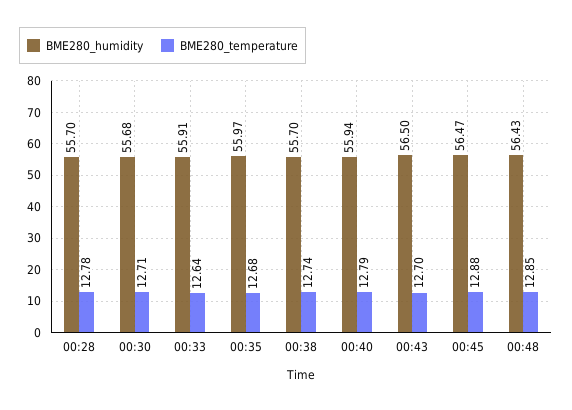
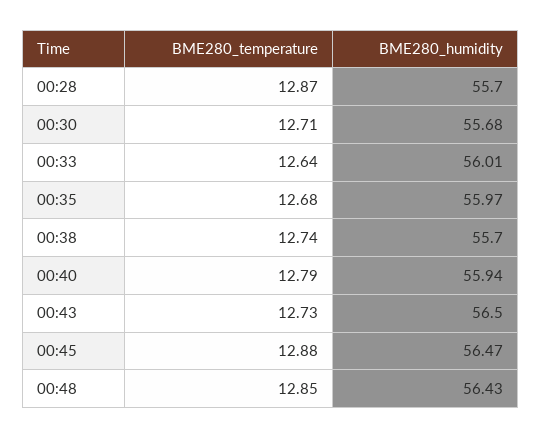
BME280_temperature, 00:28: 12.78 -> 12.87
BME280_humidity, 00:33: 55.91 -> 56.01
BME280_temperature, 00:43: 12.7 -> 12.73

